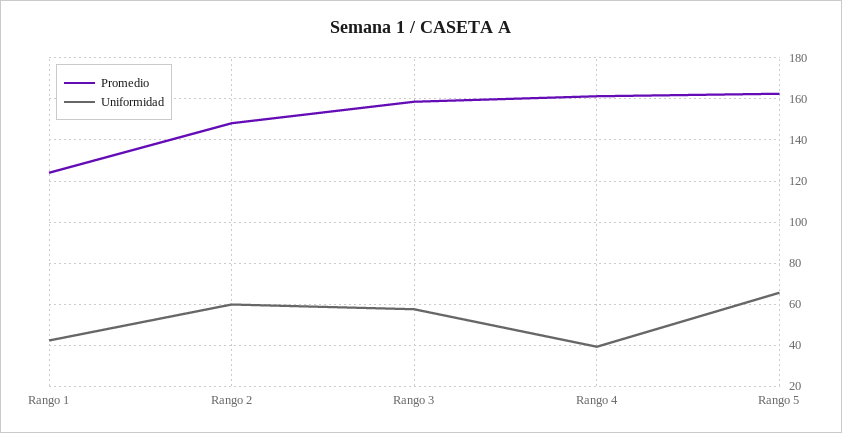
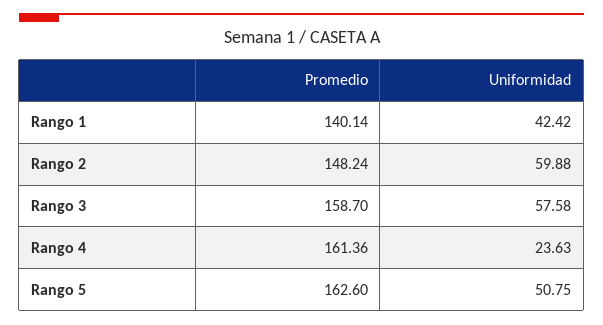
Promedio, Rango 1: 125 -> 140.14
Uniformidad, Rango 4: 40 -> 23.63
Uniformidad, Rango 5: 65 -> 50.75

